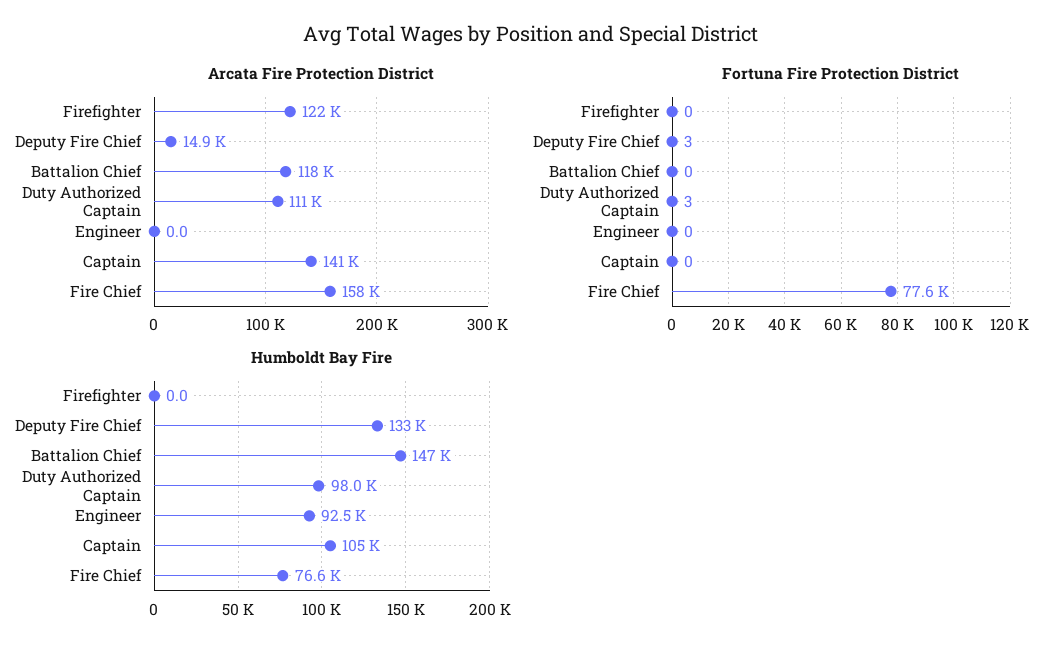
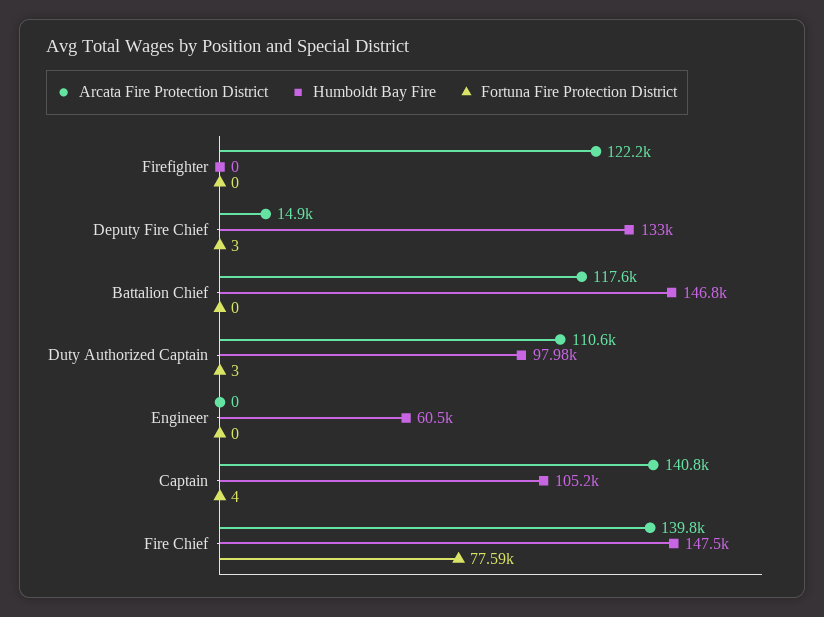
Arcata Fire Protection District, Fire Chief: 158000 -> 139800
Fortuna Fire Protection District, Captain: 0 -> 4
Humboldt Bay Fire, Engineer: 92500 -> 60500
Humboldt Bay Fire, Fire Chief: 76600 -> 147500

